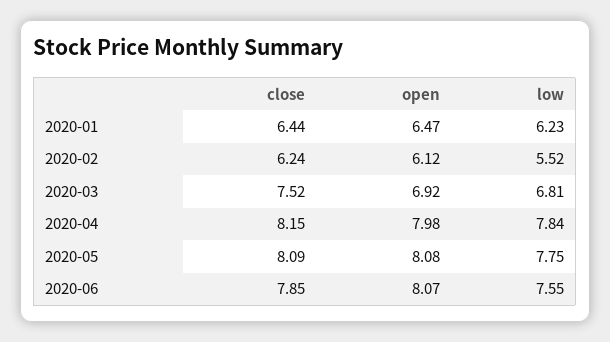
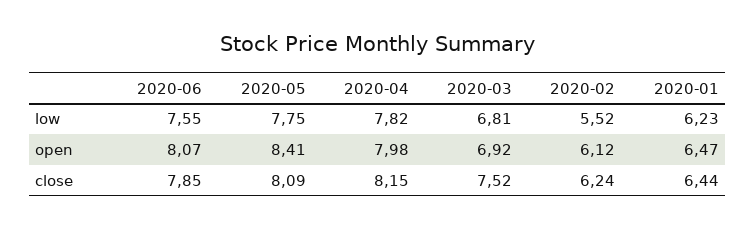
low, 2020-04: 7.84 -> 7.82
open, 2020-05: 8.08 -> 8.41

